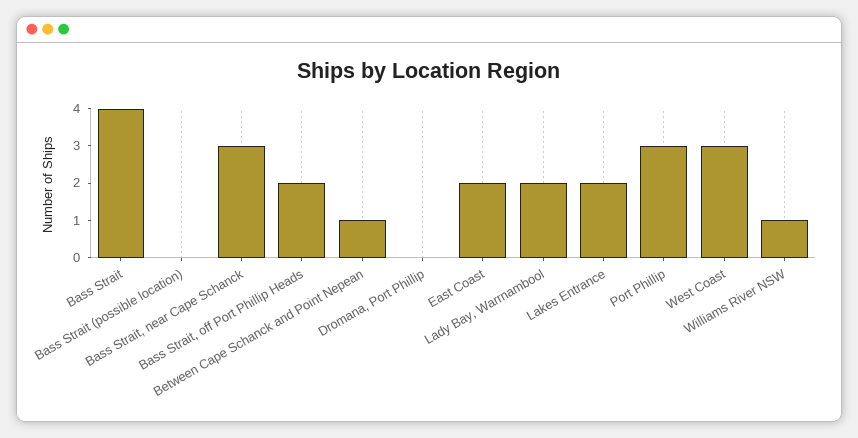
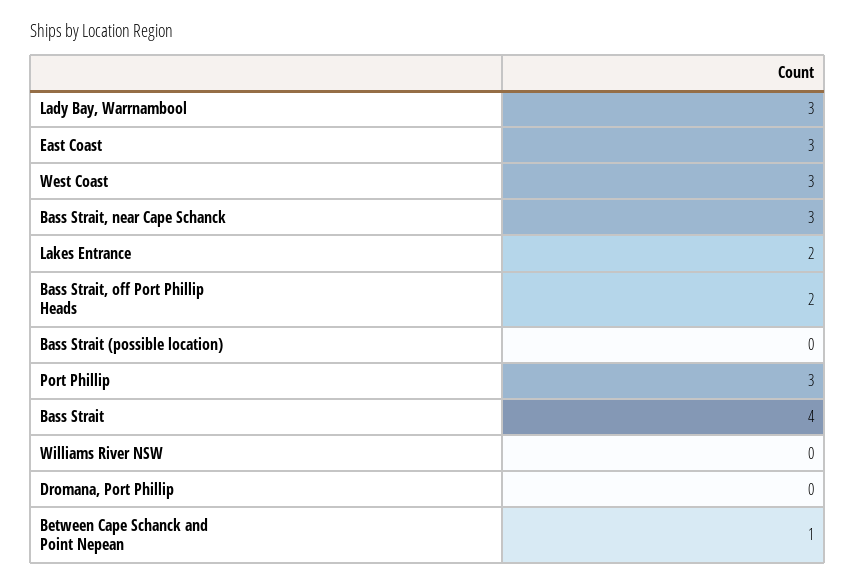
East Coast: 2 -> 3
Lady Bay, Warrnambool: 2 -> 3
Williams River NSW: 1 -> 0

